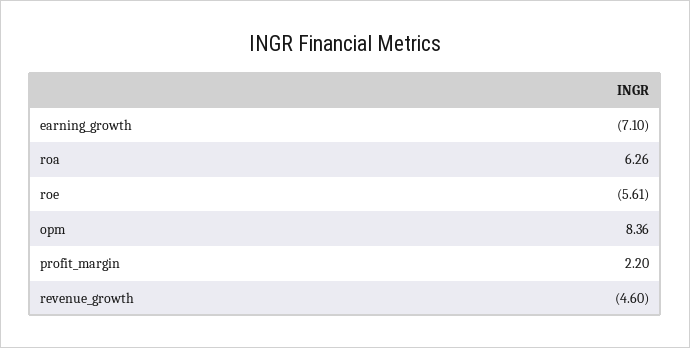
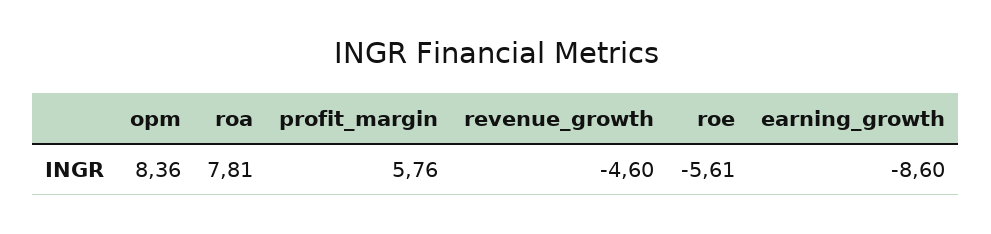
earning_growth: -7.1 -> -8.6
roa: 6.26 -> 7.81
profit_margin: 2.2 -> 5.76

